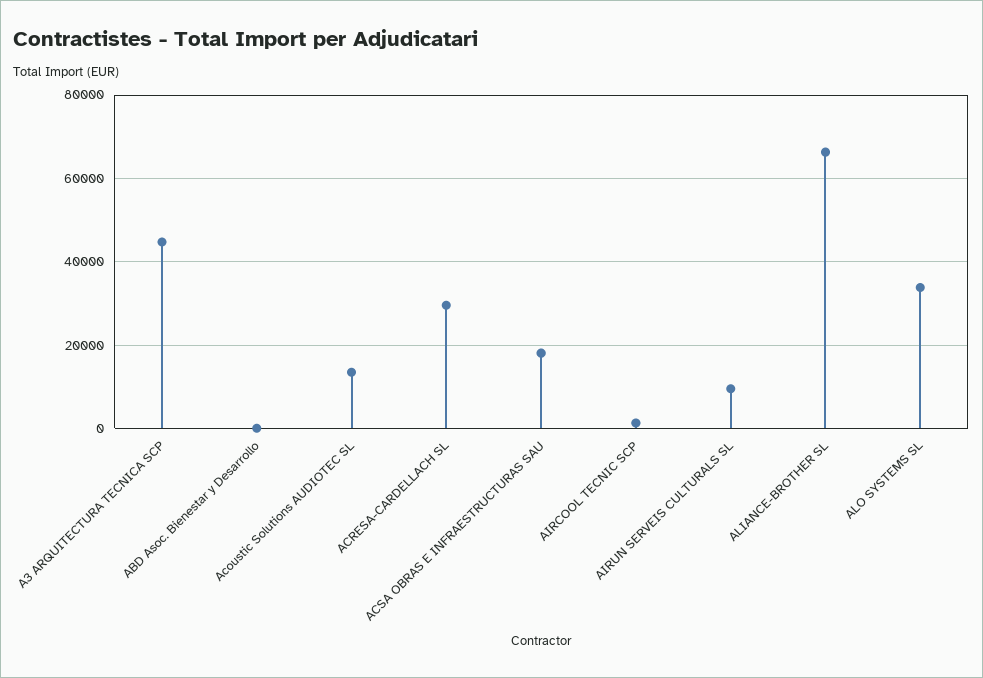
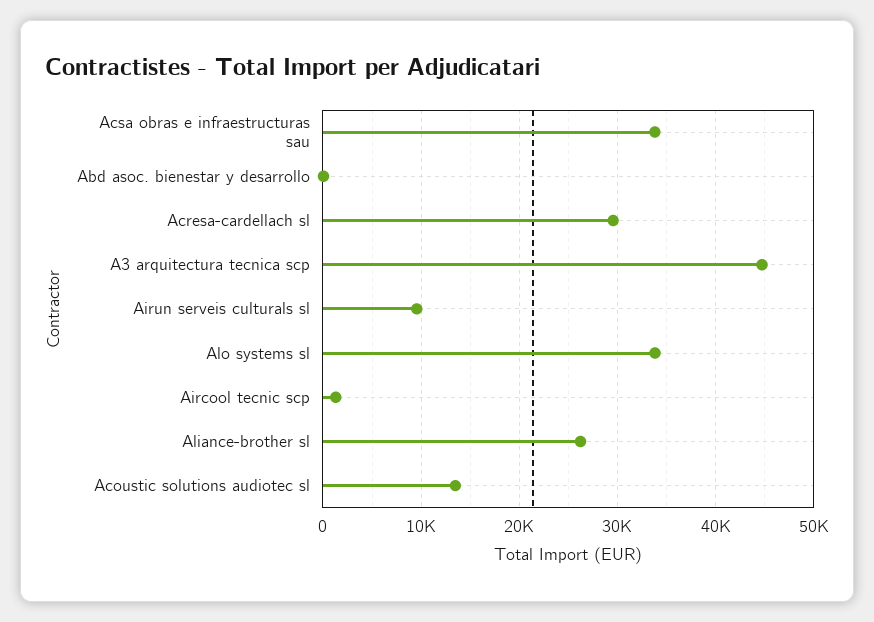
ACSA OBRAS E INFRAESTRUCTURAS SAU: 18000 -> 34000
ALIANCE-BROTHER SL: 66000 -> 26000

